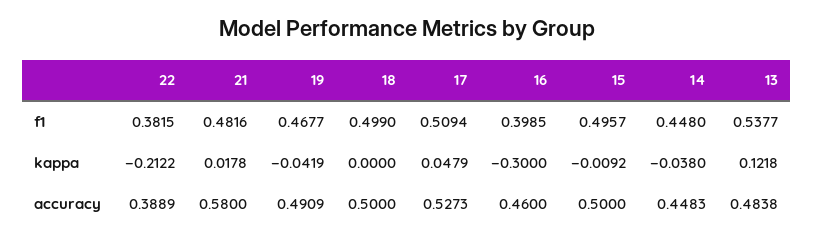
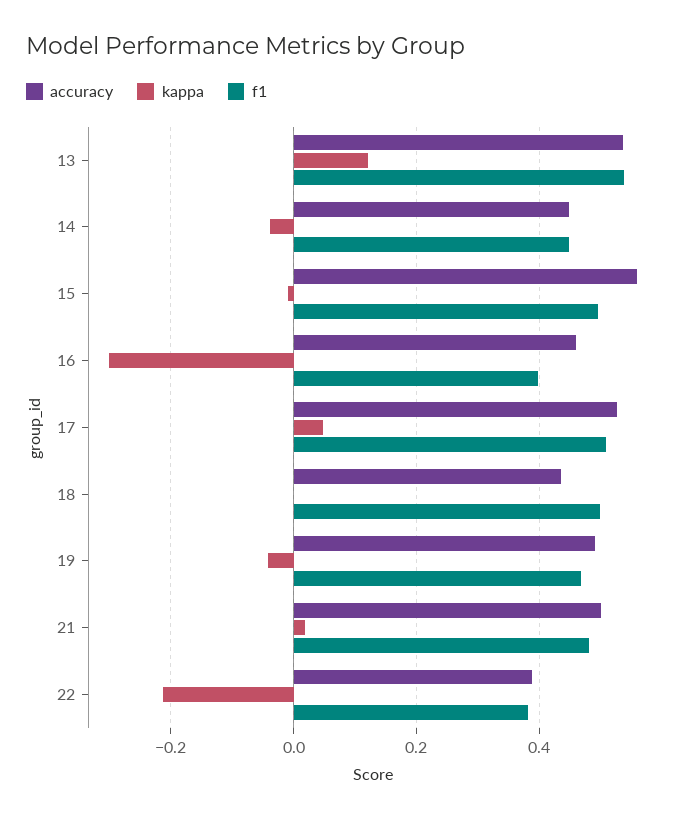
accuracy, 21: 0.58 -> 0.5
accuracy, 18: 0.5 -> 0.44
accuracy, 15: 0.5 -> 0.56
accuracy, 13: 0.4838 -> 0.54

